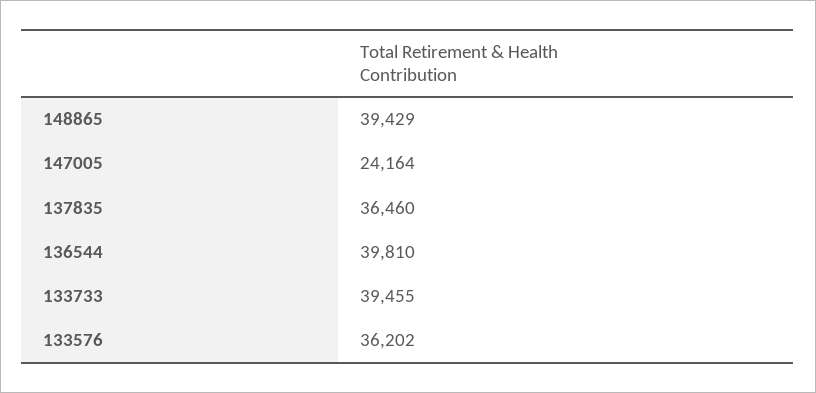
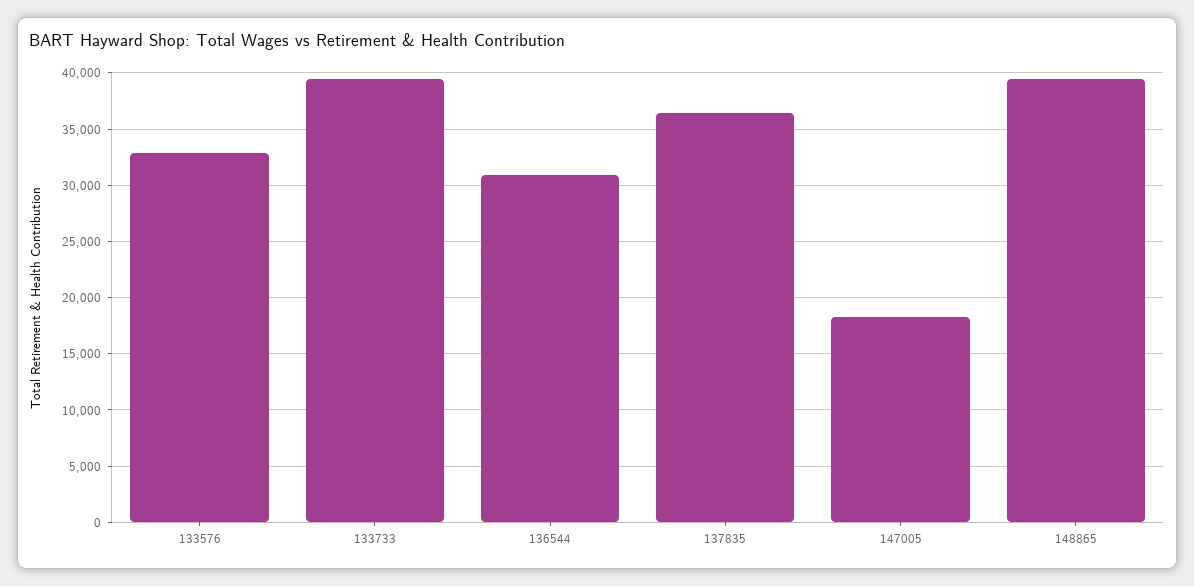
147005: 24164 -> 18000
136544: 39810 -> 31000
133576: 36202 -> 33000

